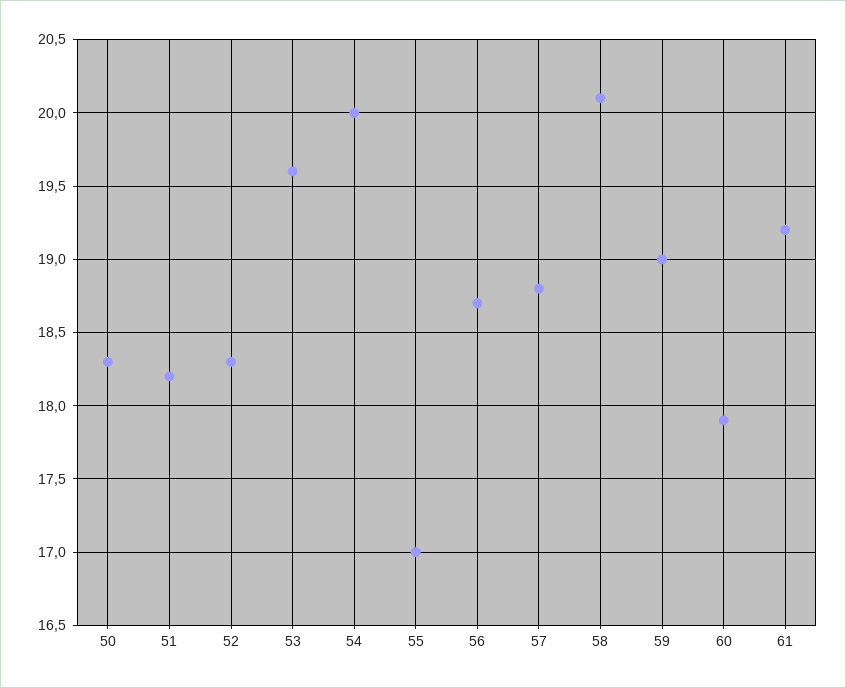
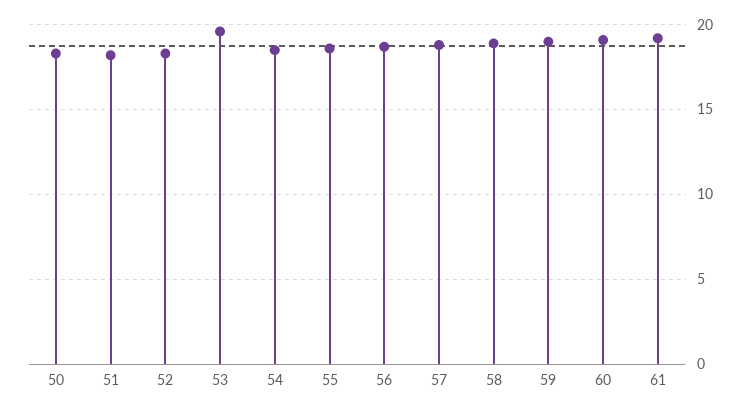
54: 20 -> 18.5
55: 17 -> 18.5
58: 20.1 -> 19
60: 17.9 -> 19

